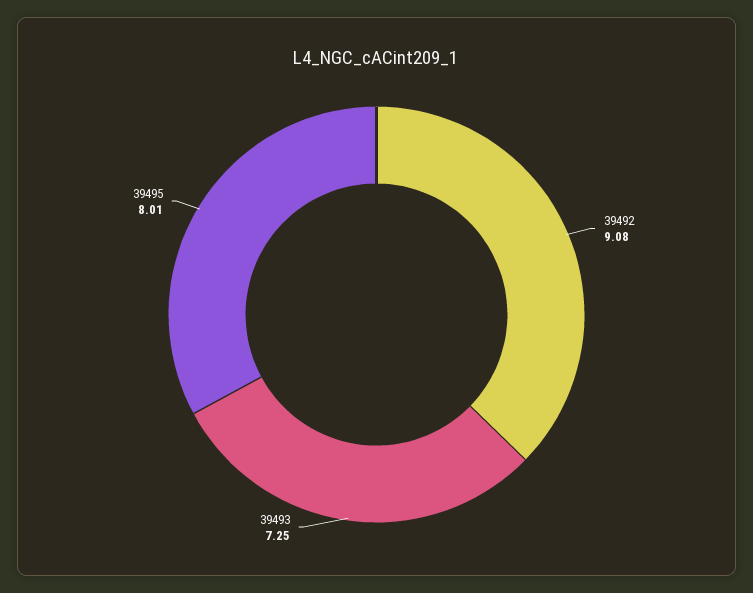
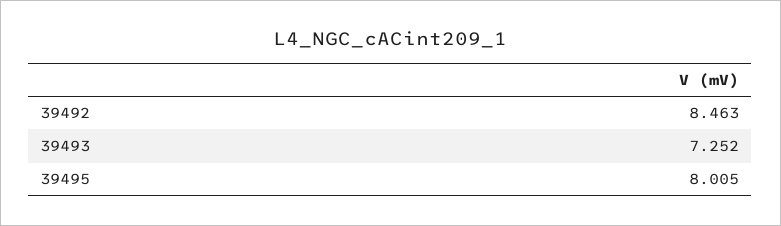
39492: 9.08 -> 8.463

